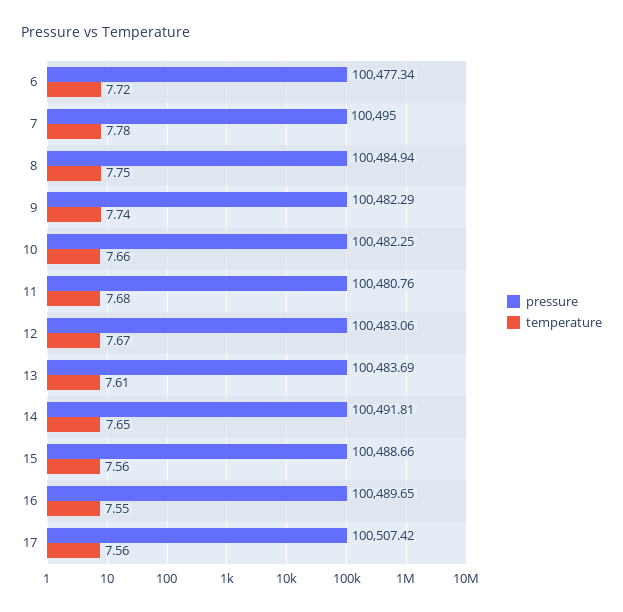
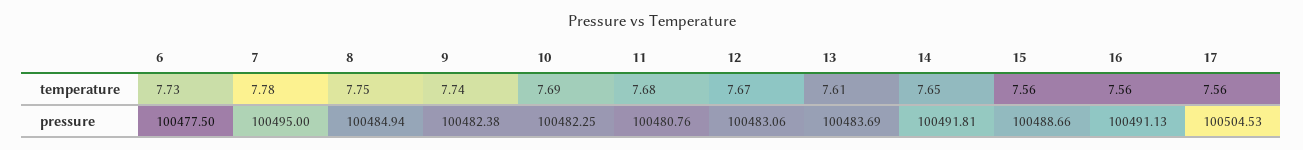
pressure, 6: 100477.34 -> 100477.5
temperature, 6: 7.72 -> 7.73
pressure, 9: 100482.29 -> 100482.38
temperature, 10: 7.66 -> 7.69
pressure, 16: 100489.65 -> 100491.13
temperature, 16: 7.55 -> 7.56
pressure, 17: 100507.42 -> 100504.53

